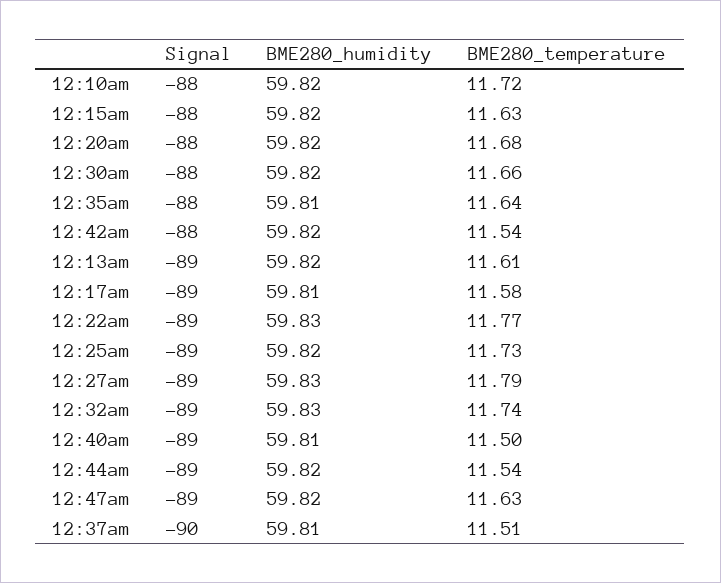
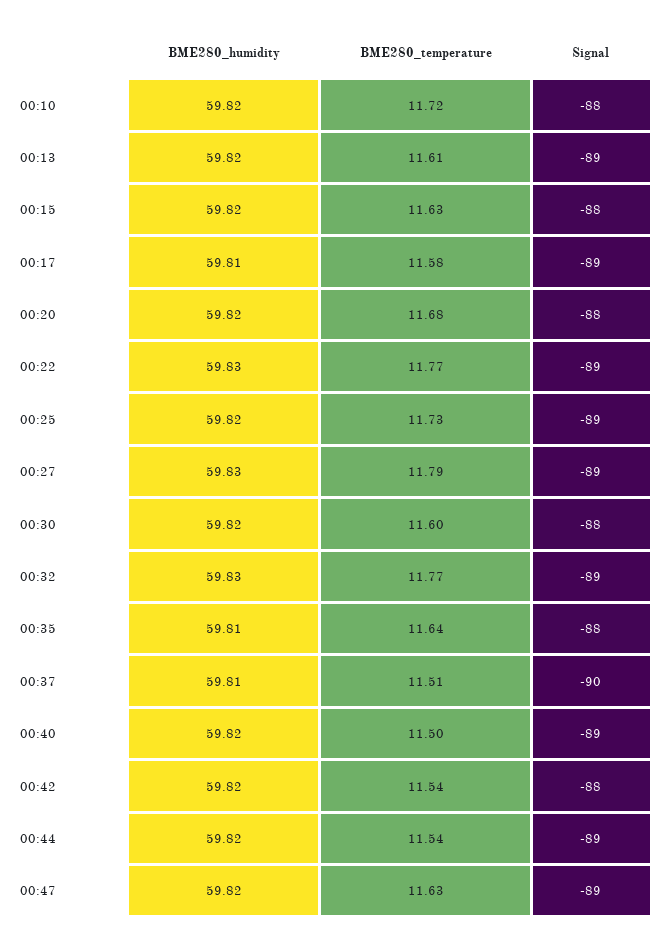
BME280_temperature, 12:30am: 11.66 -> 11.6
BME280_temperature, 12:32am: 11.74 -> 11.77
BME280_humidity, 12:40am: 59.81 -> 59.82

